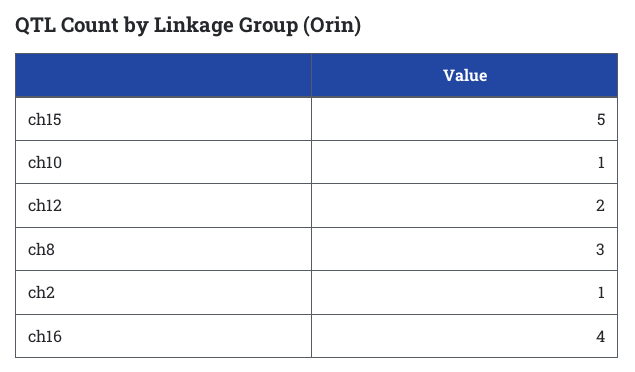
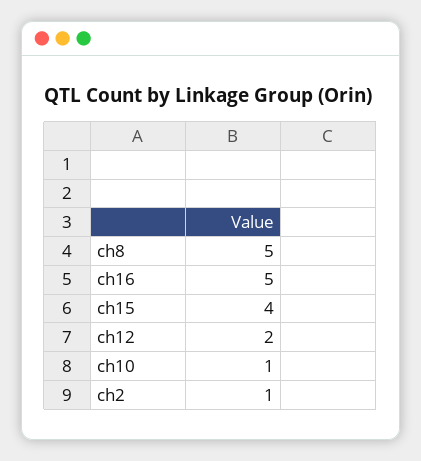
ch15: 5 -> 4
ch8: 3 -> 5
ch16: 4 -> 5

